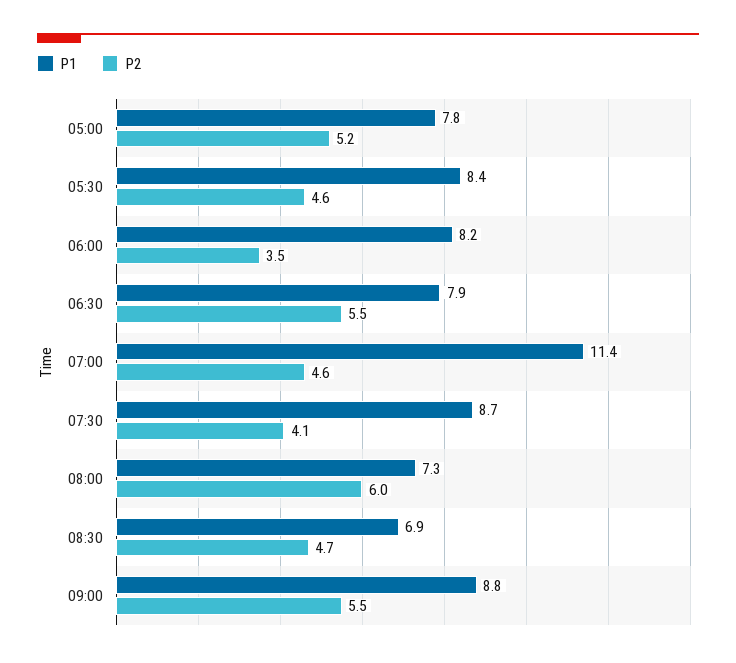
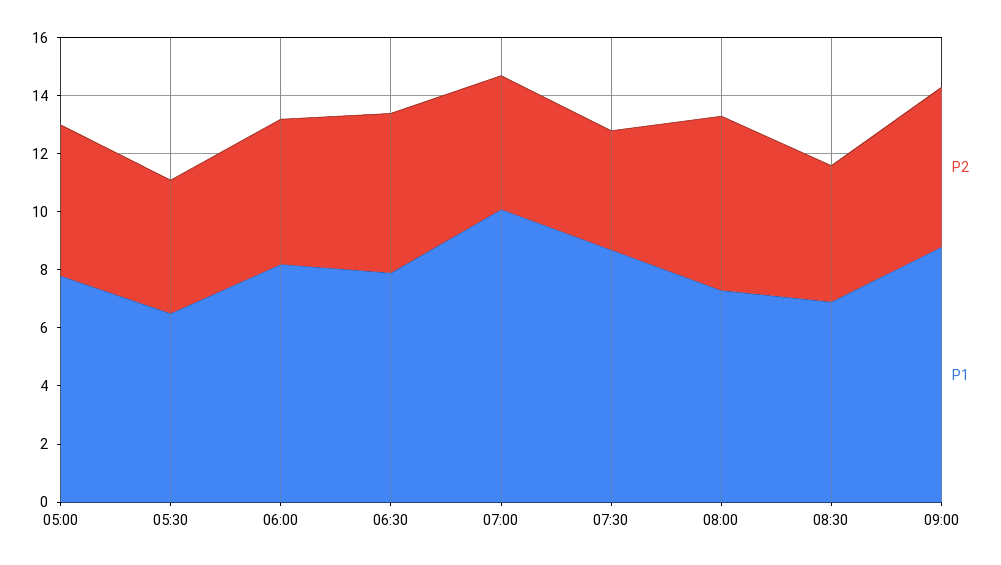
P1, 05:30: 8.4 -> 6.5
P2, 06:00: 3.5 -> 5
P1, 07:00: 11.4 -> 10

